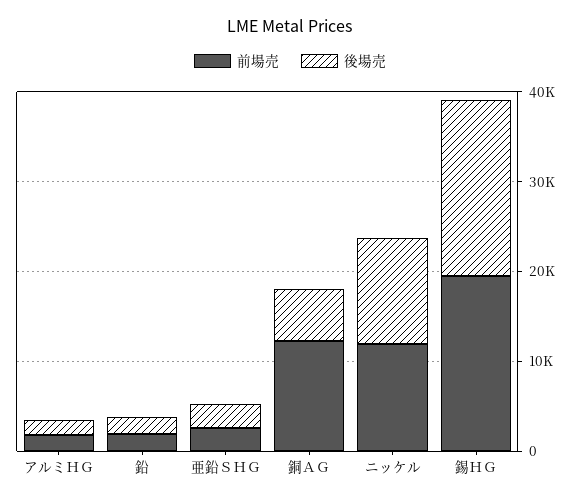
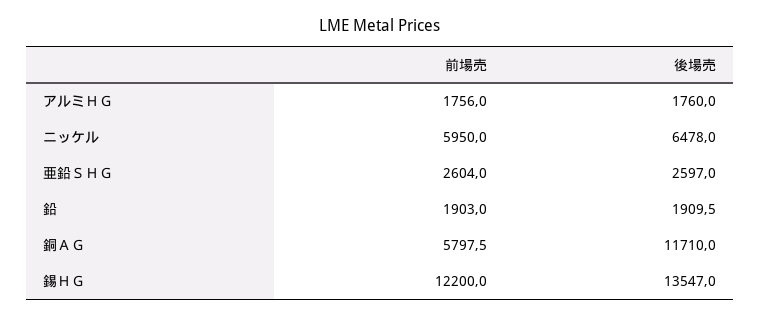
前場売, 銅ＡＧ: 12000 -> 5797.5
後場売, 銅ＡＧ: 6000 -> 11710
前場売, ニッケル: 12000 -> 5950
後場売, ニッケル: 12000 -> 6478
前場売, 錫ＨＧ: 20000 -> 12200
後場売, 錫ＨＧ: 20000 -> 13547

